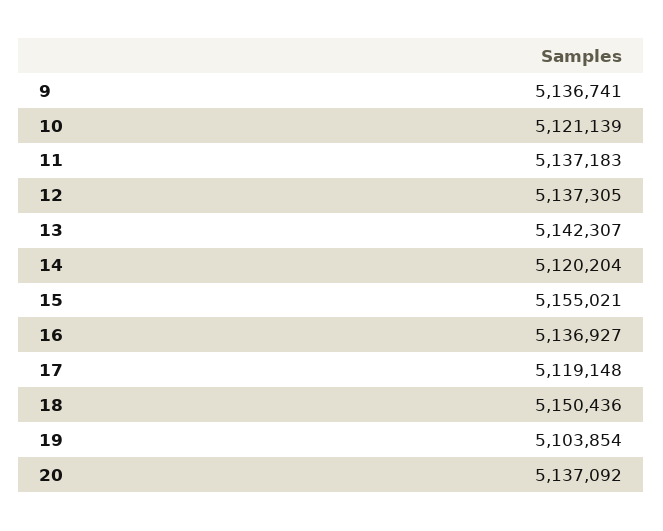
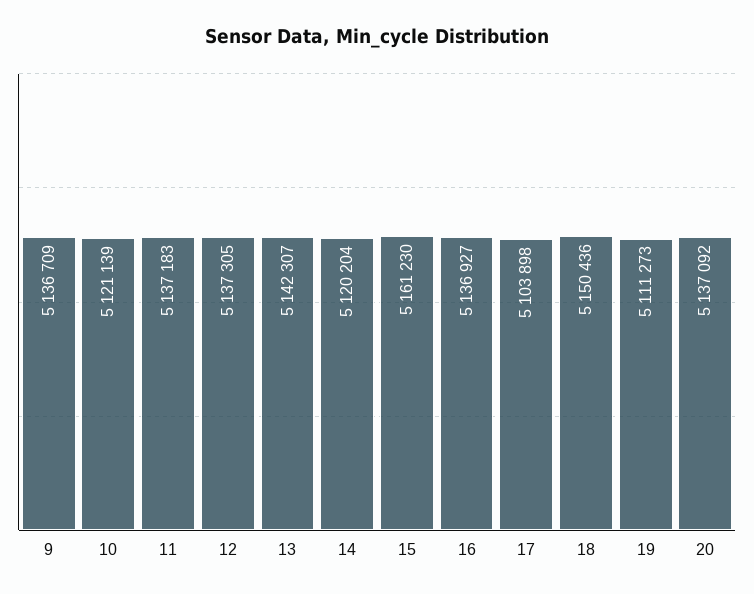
9: 5136741 -> 5136709
15: 5155021 -> 5161230
17: 5119148 -> 5103898
19: 5103854 -> 5111273

